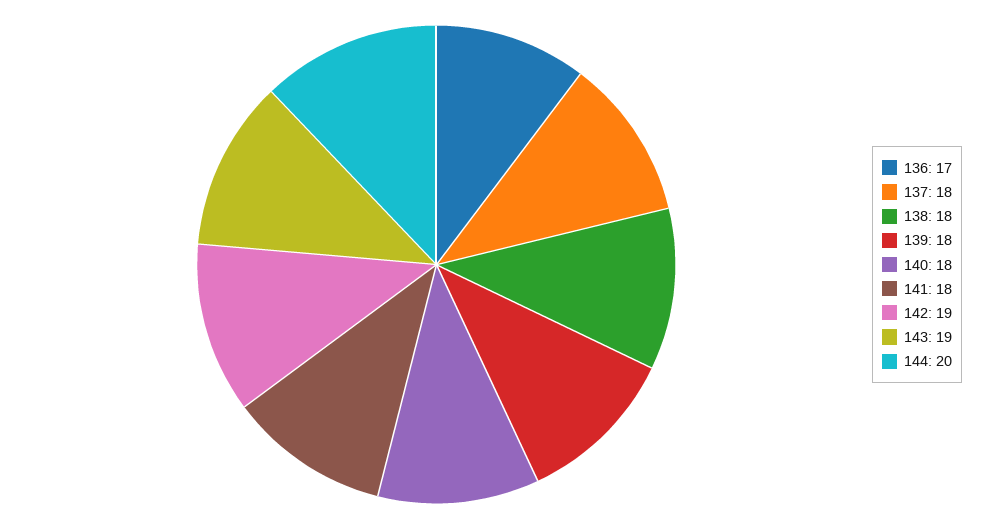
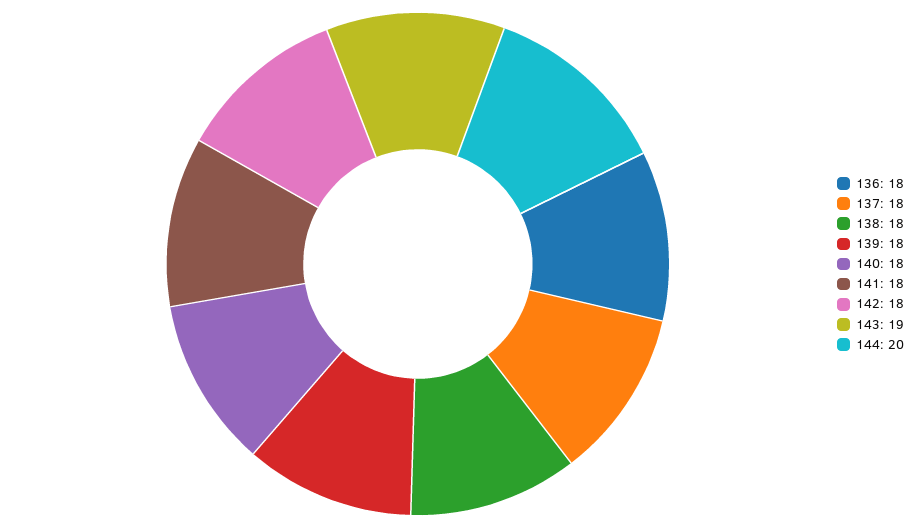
136: 17 -> 18
142: 19 -> 18

